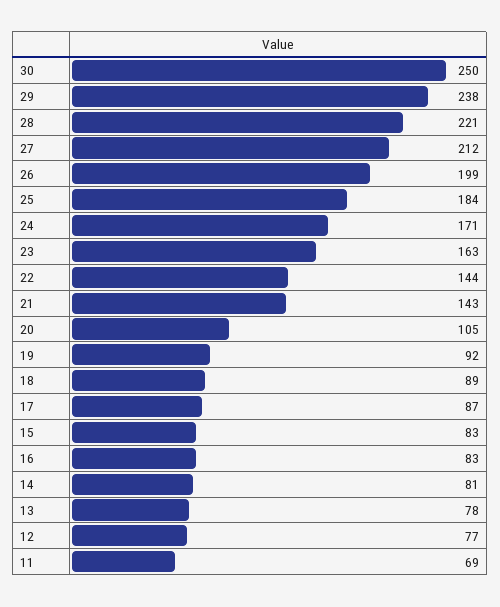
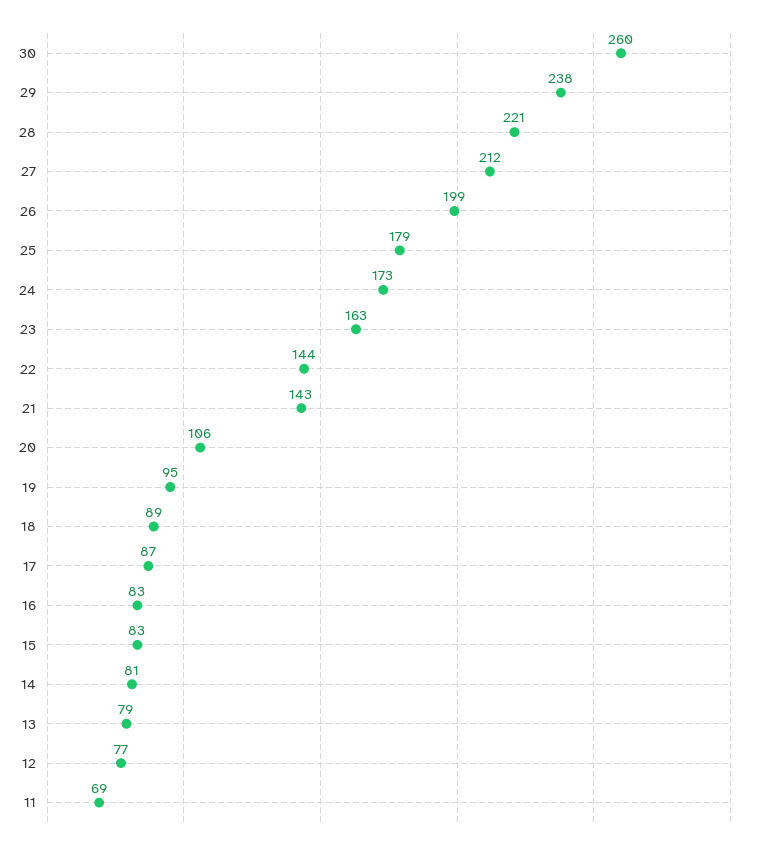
30: 250 -> 260
25: 184 -> 179
24: 171 -> 173
20: 105 -> 106
19: 92 -> 95
13: 78 -> 79

